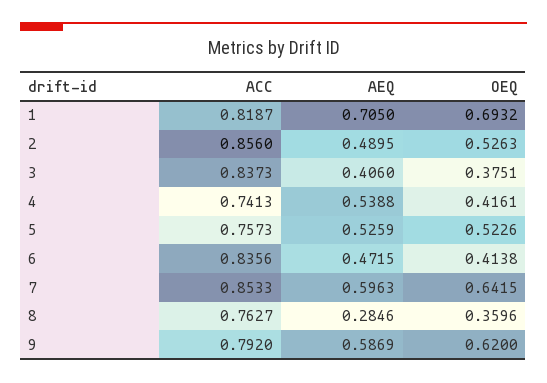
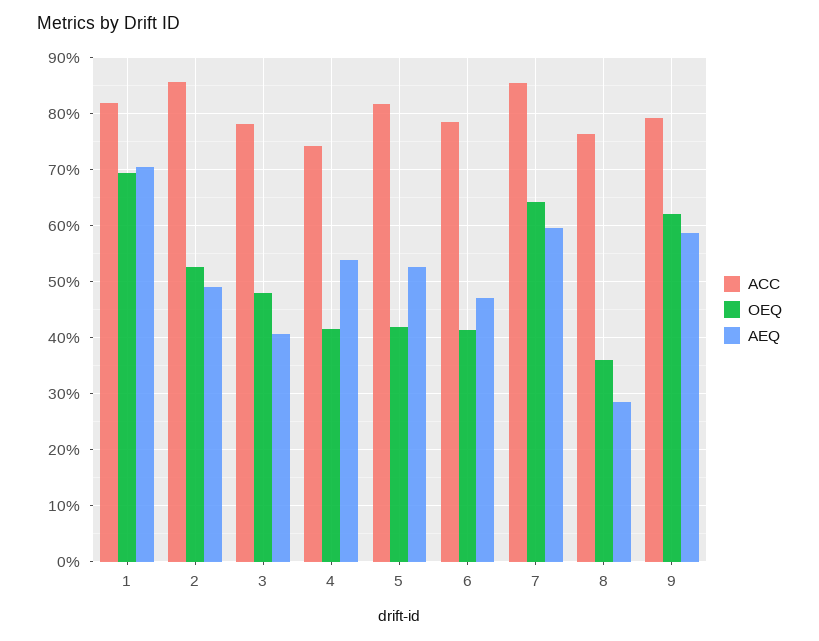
ACC, 3: 0.8373 -> 0.78
OEQ, 3: 0.3751 -> 0.48
ACC, 5: 0.7573 -> 0.82
OEQ, 5: 0.5226 -> 0.42
ACC, 6: 0.8356 -> 0.78

